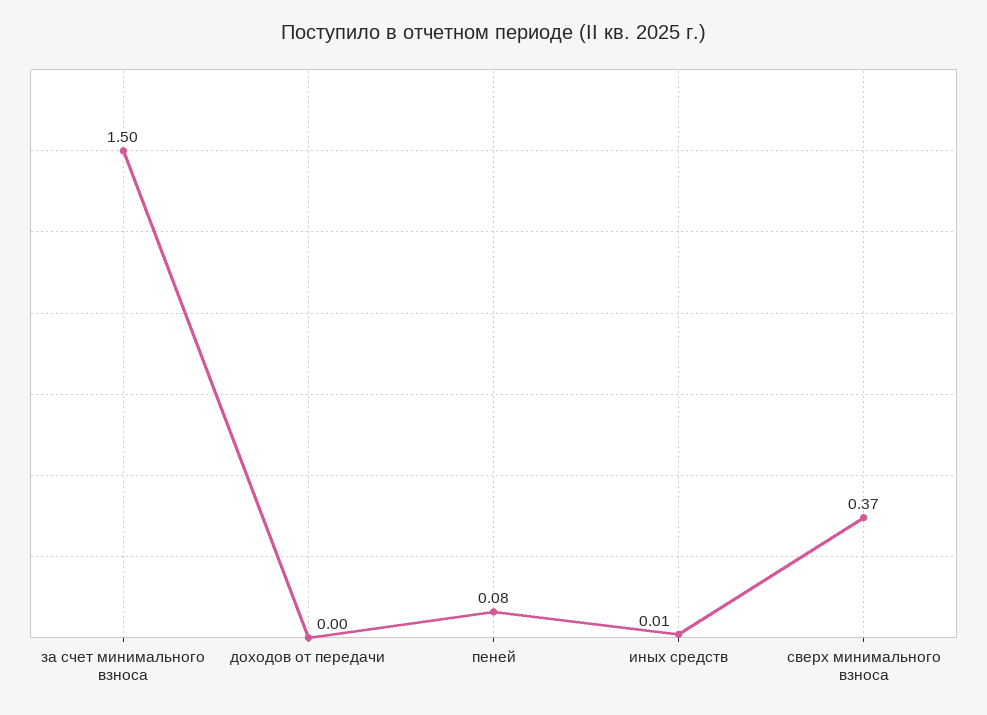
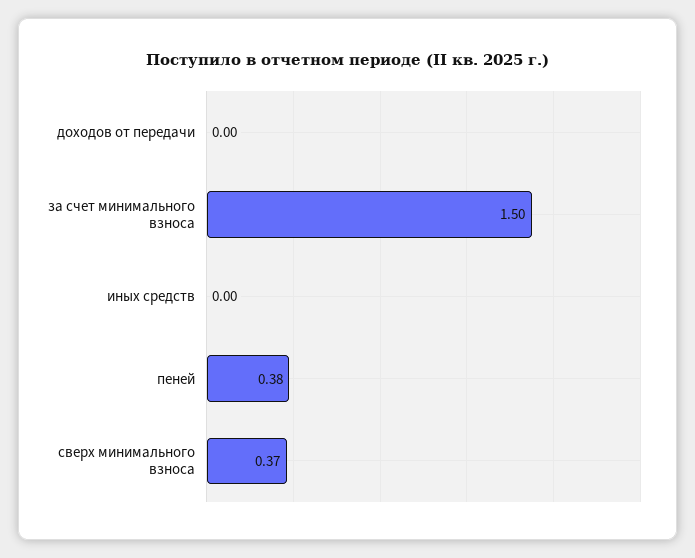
пеней: 0.08 -> 0.38
иных средств: 0.01 -> 0

